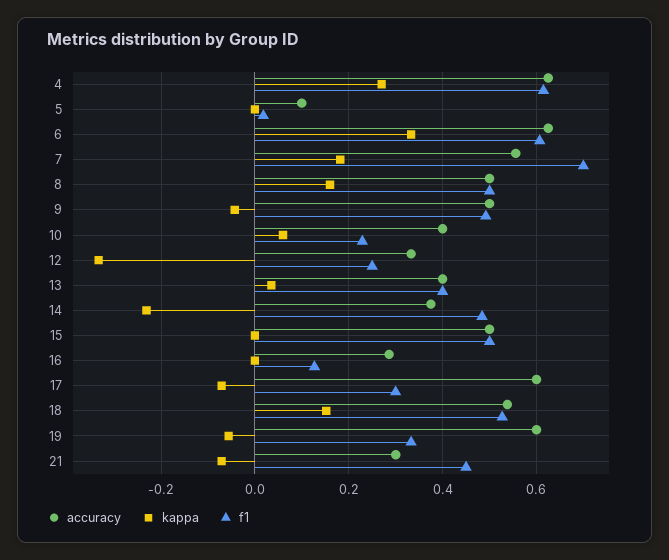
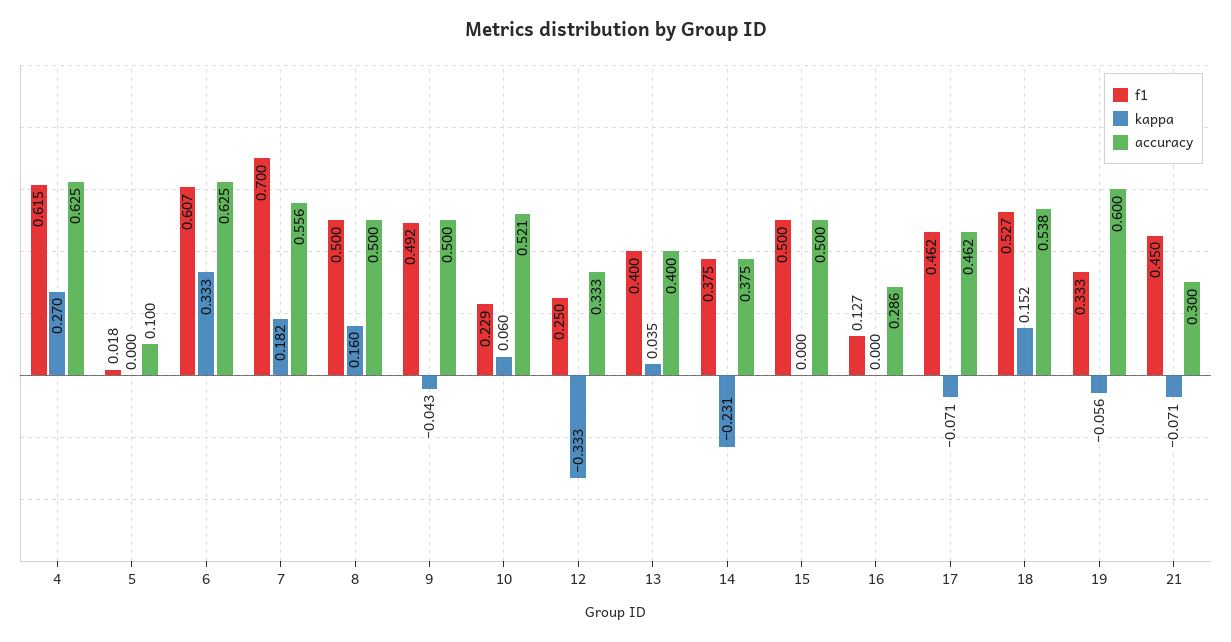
accuracy, 10: 0.4 -> 0.521
f1, 14: 0.48 -> 0.375
accuracy, 17: 0.6 -> 0.462
f1, 17: 0.3 -> 0.462

